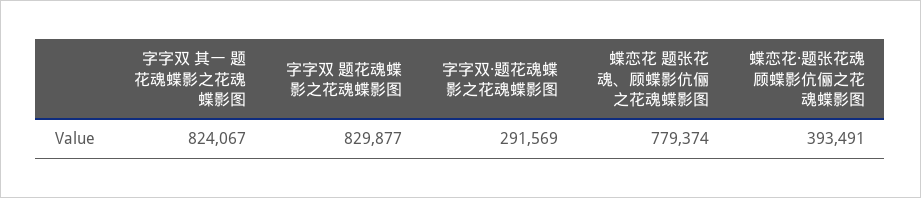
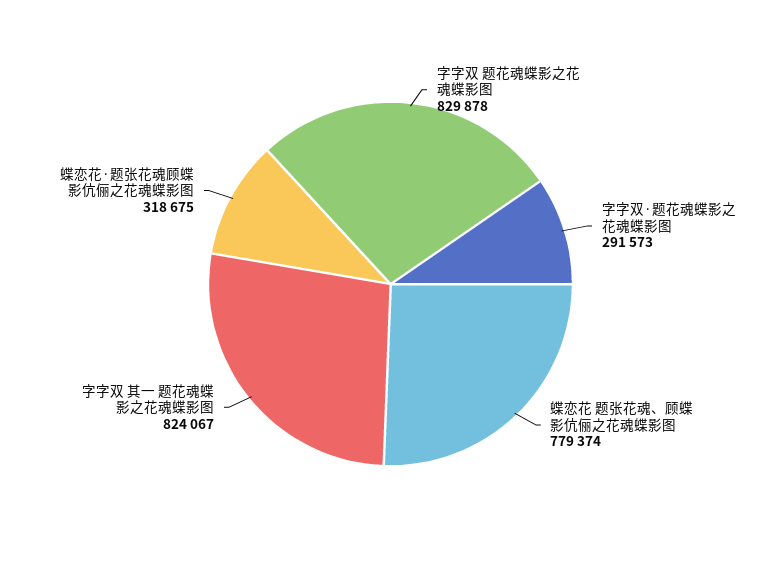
字字双 题花魂蝶影之花魂蝶影图: 829877 -> 829878
字字双·题花魂蝶影之花魂蝶影图: 291569 -> 291573
蝶恋花·题张花魂顾蝶影伉俪之花魂蝶影图: 393491 -> 318675

